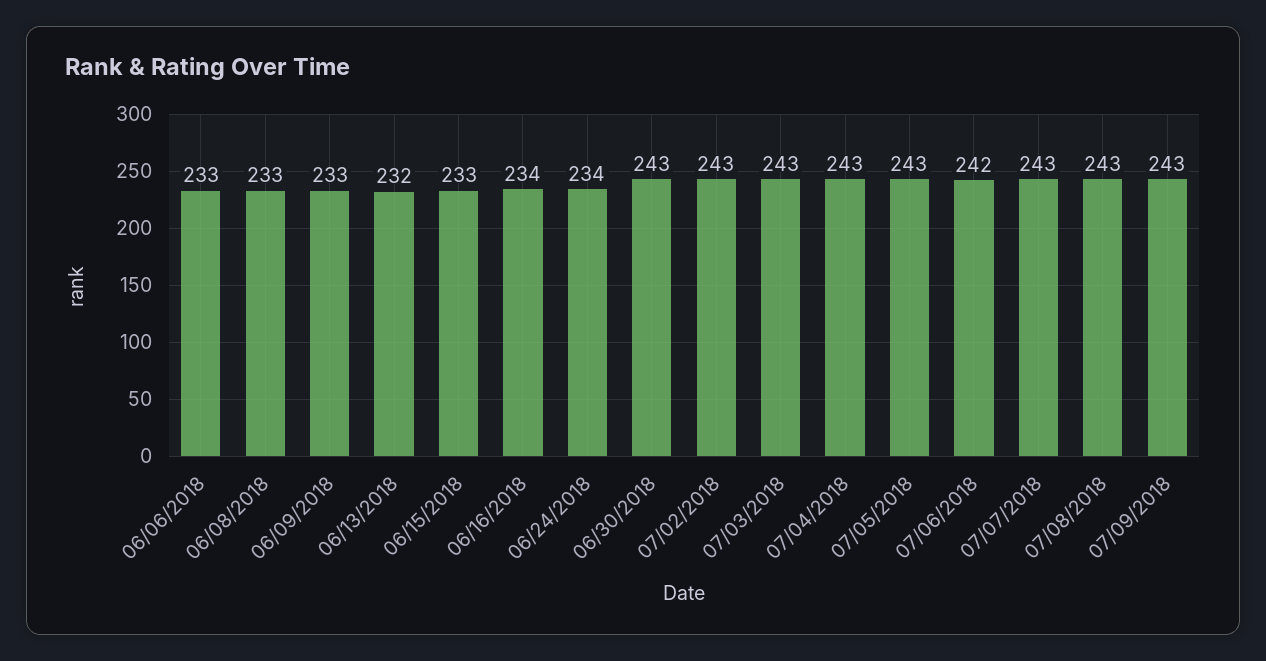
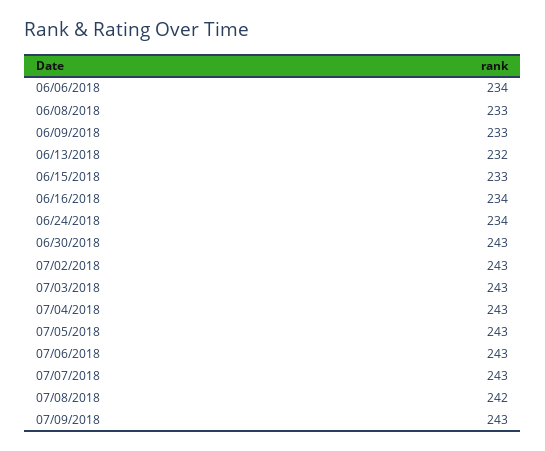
06/06/2018: 233 -> 234
07/06/2018: 242 -> 243
07/08/2018: 243 -> 242

